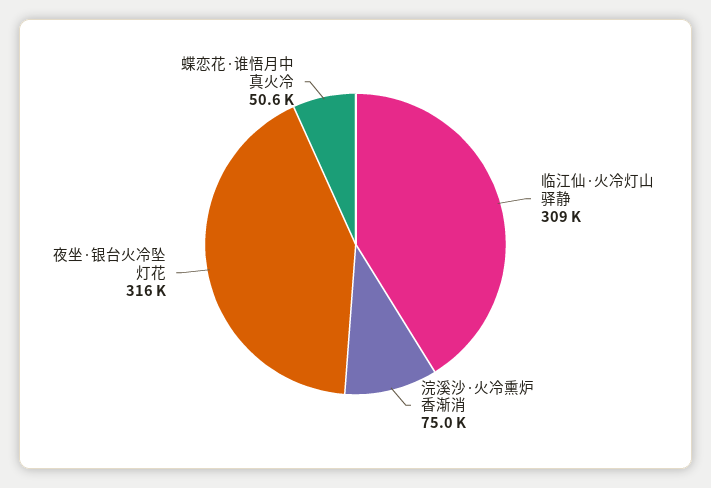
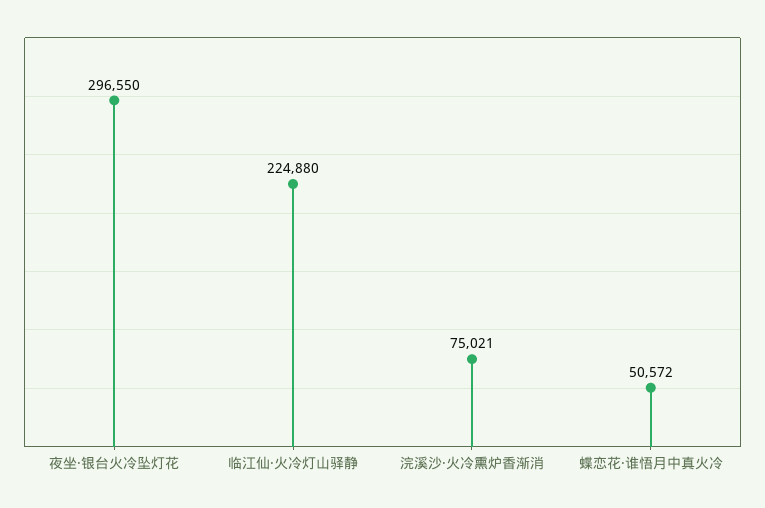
临江仙·火冷灯山驿静: 309000 -> 224880
夜坐·银台火冷坠灯花: 316000 -> 296550

